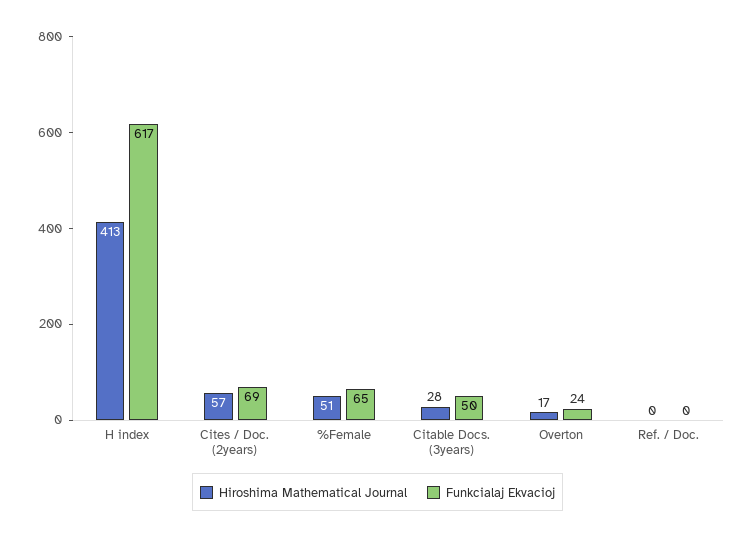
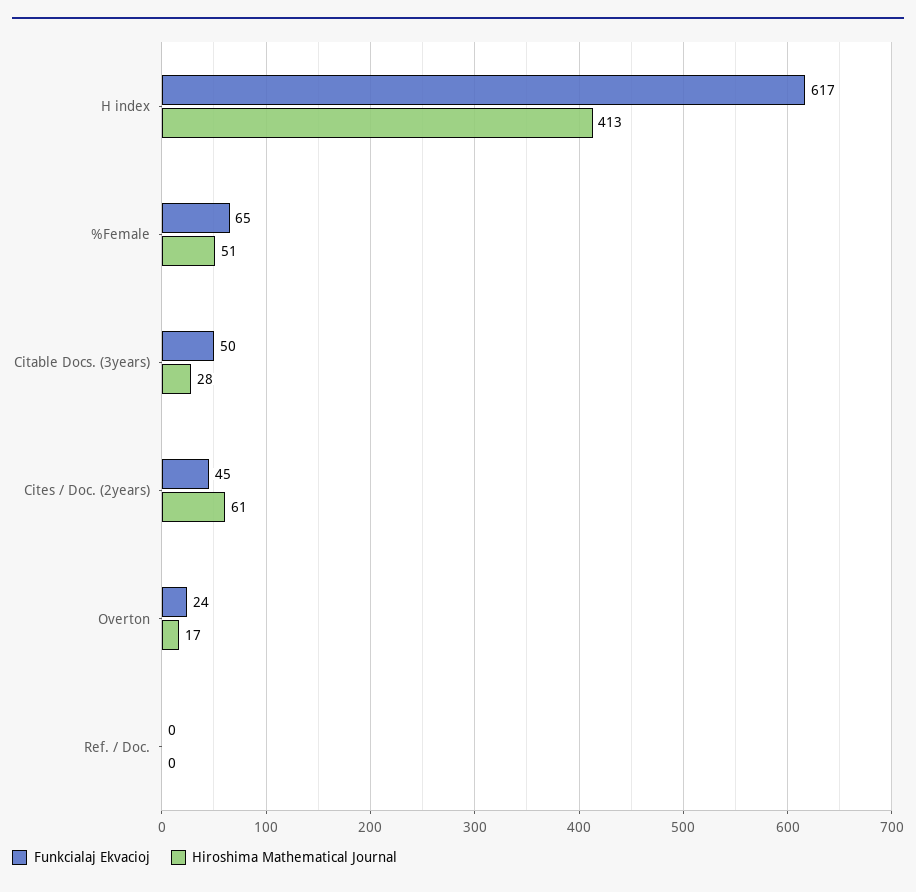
Hiroshima Mathematical Journal, Cites / Doc. (2years): 57 -> 61
Funkcialaj Ekvacioj, Cites / Doc. (2years): 69 -> 45

